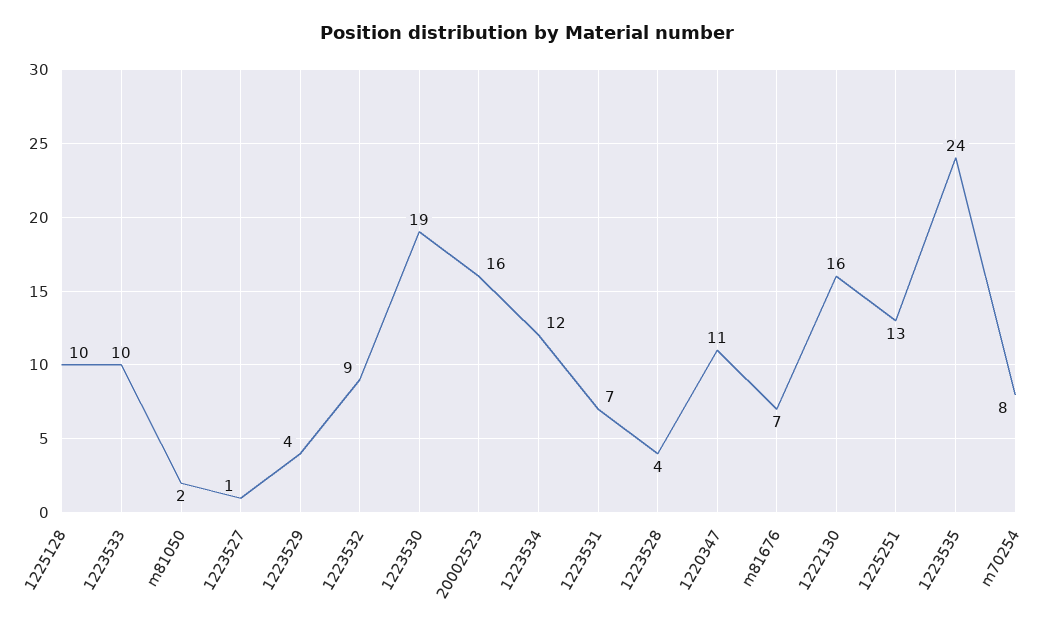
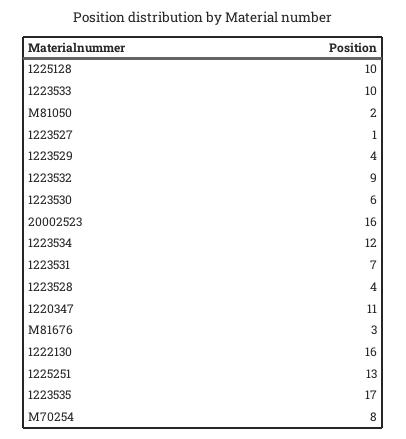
1223530: 19 -> 6
m81676: 7 -> 3
1223535: 24 -> 17

